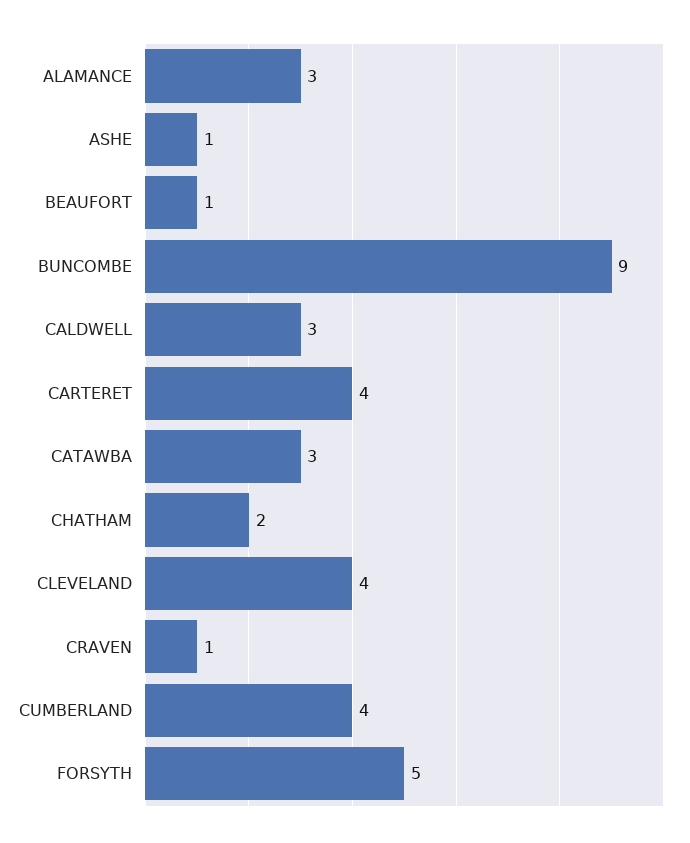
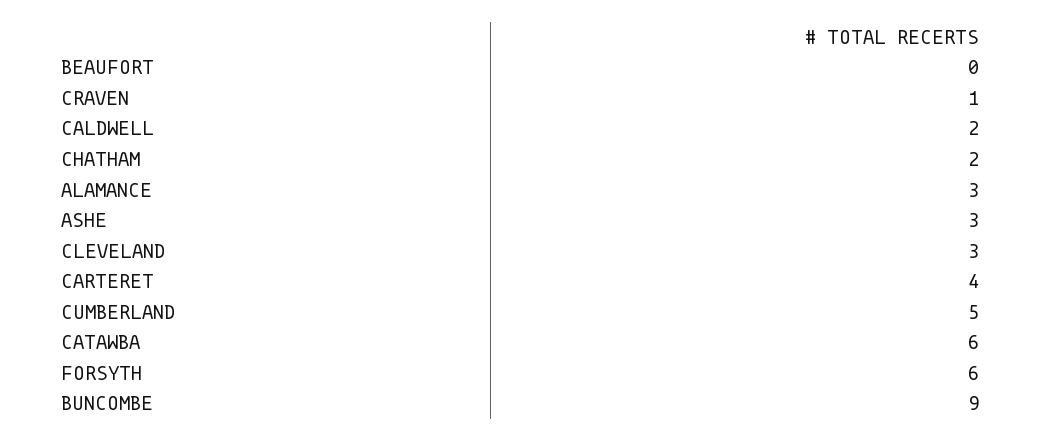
ASHE: 1 -> 3
BEAUFORT: 1 -> 0
CALDWELL: 3 -> 2
CATAWBA: 3 -> 6
CLEVELAND: 4 -> 3
CUMBERLAND: 4 -> 5
FORSYTH: 5 -> 6

